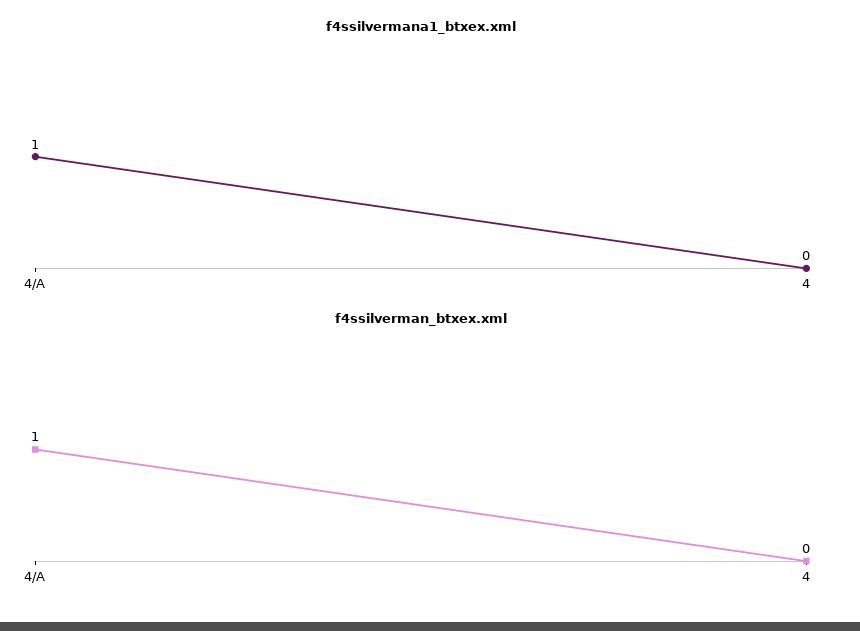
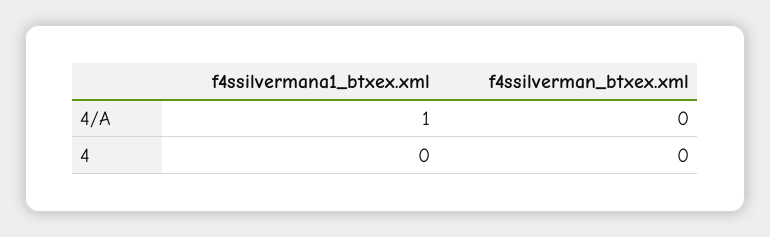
f4ssilverman_btxex.xml, 4/A: 1 -> 0

